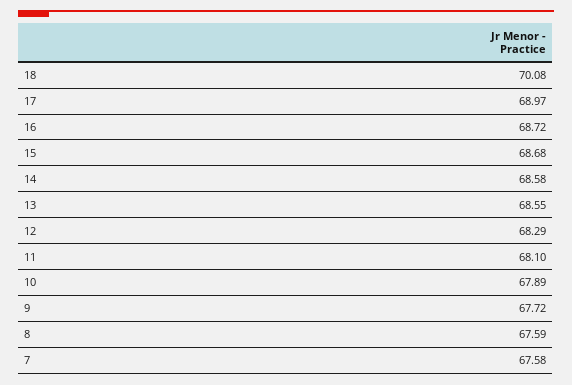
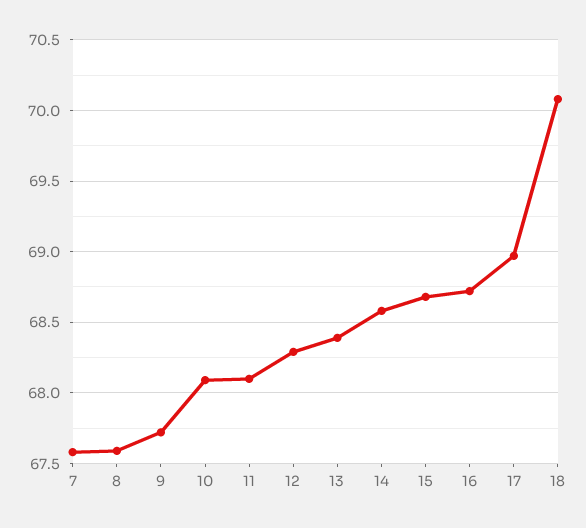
13: 68.55 -> 68.4
10: 67.89 -> 68.1

